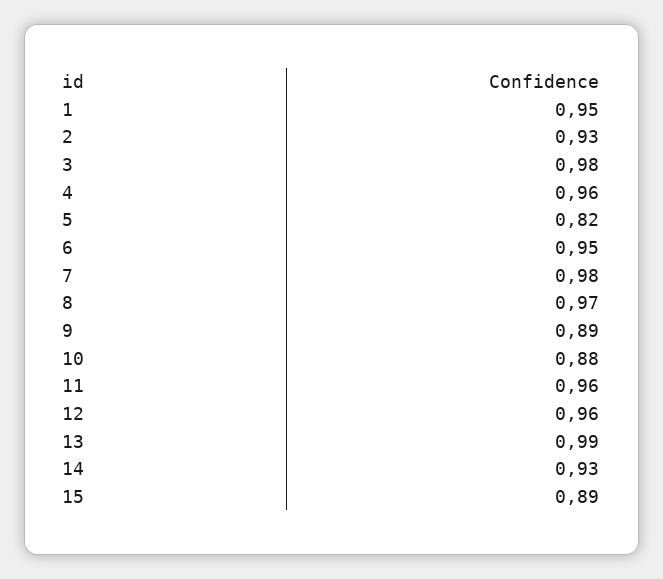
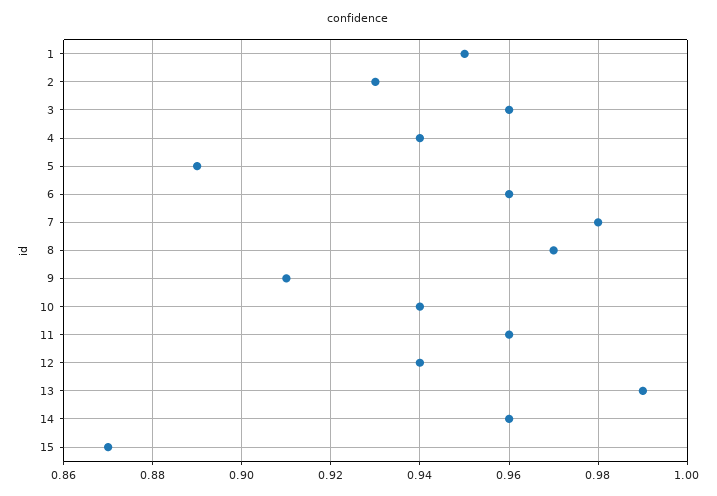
3: 0.98 -> 0.96
4: 0.96 -> 0.94
5: 0.82 -> 0.89
6: 0.95 -> 0.96
9: 0.89 -> 0.91
10: 0.88 -> 0.94
12: 0.96 -> 0.94
14: 0.93 -> 0.96
15: 0.89 -> 0.87

